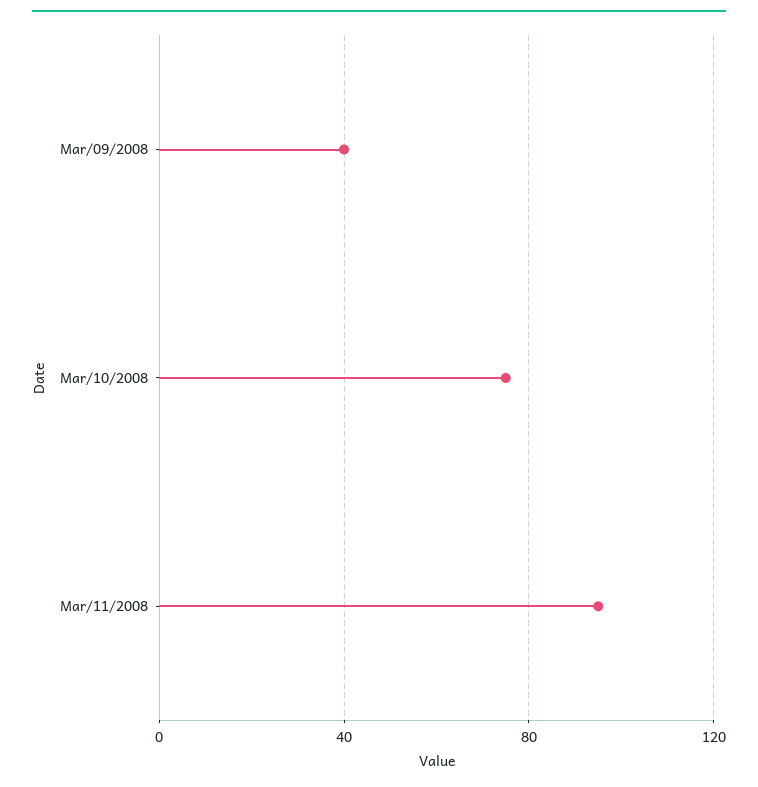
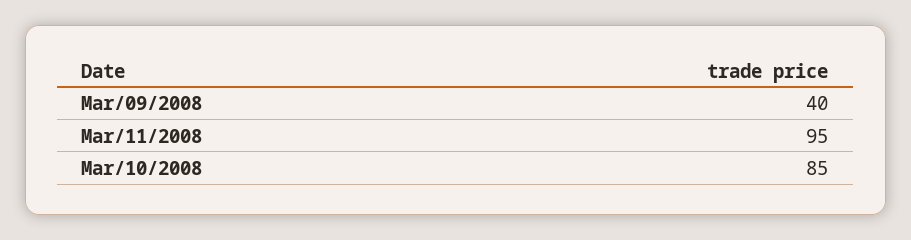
Mar/10/2008: 75 -> 85

